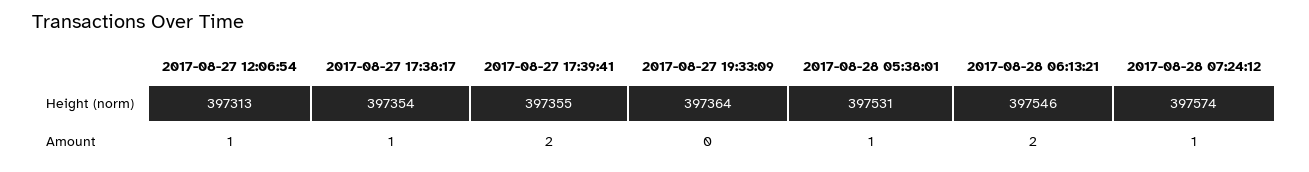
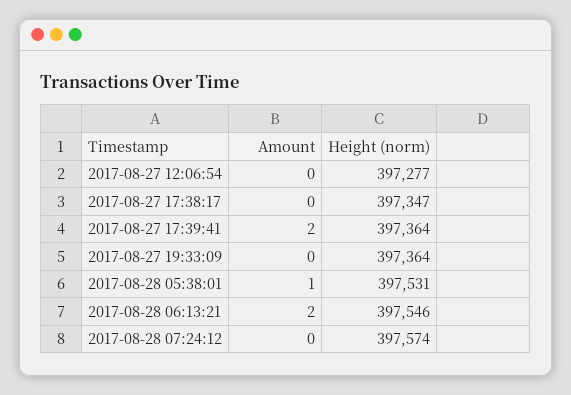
2017-08-27 12:06:54, Height (norm): 397313 -> 397277
2017-08-27 17:38:17, Height (norm): 397354 -> 397347
2017-08-27 17:39:41, Height (norm): 397355 -> 397364
2017-08-27 12:06:54, Amount: 1 -> 0
2017-08-27 17:38:17, Amount: 1 -> 0
2017-08-28 07:24:12, Amount: 1 -> 0

